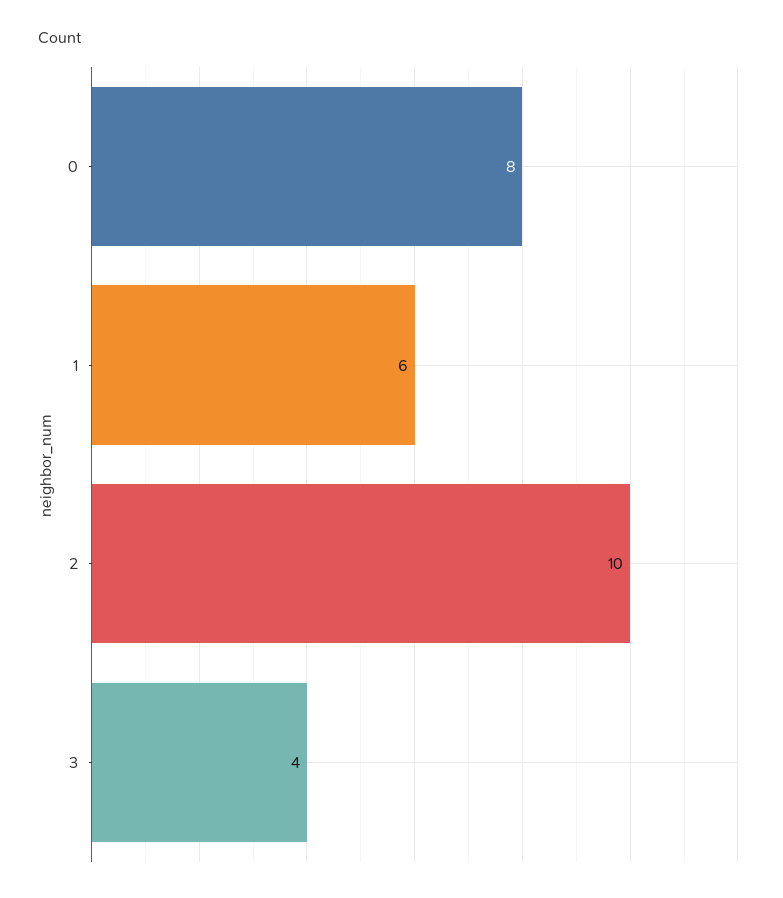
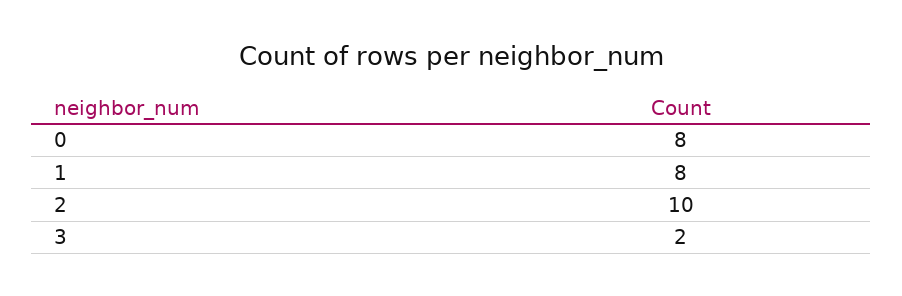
1: 6 -> 8
3: 4 -> 2

